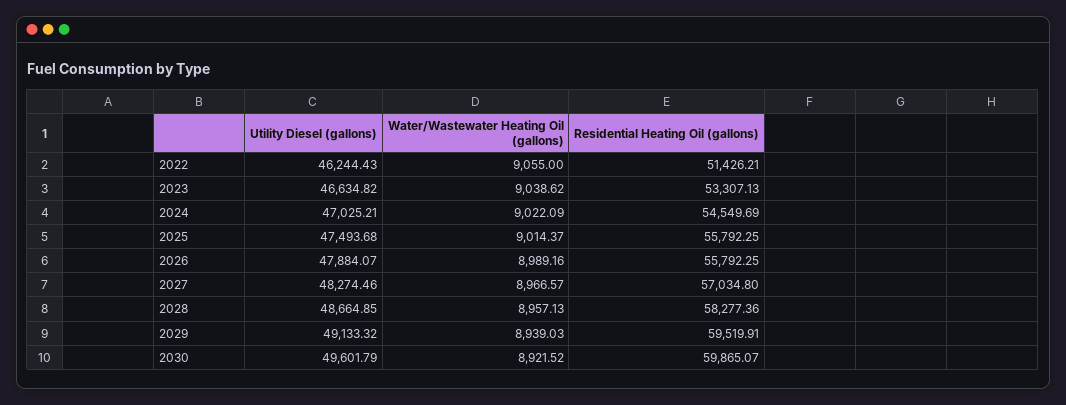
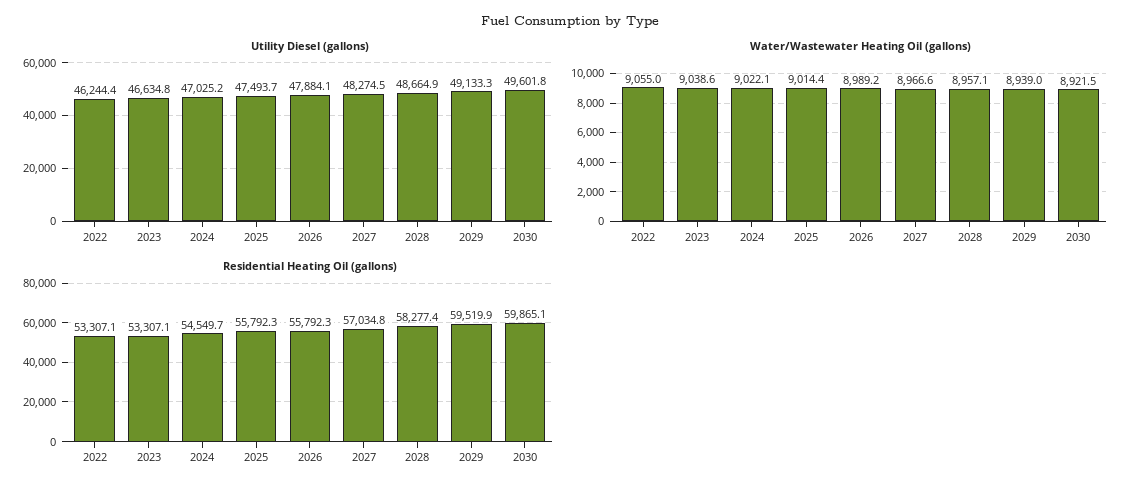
Residential Heating Oil (gallons), 2022: 51426.21 -> 53307.1

